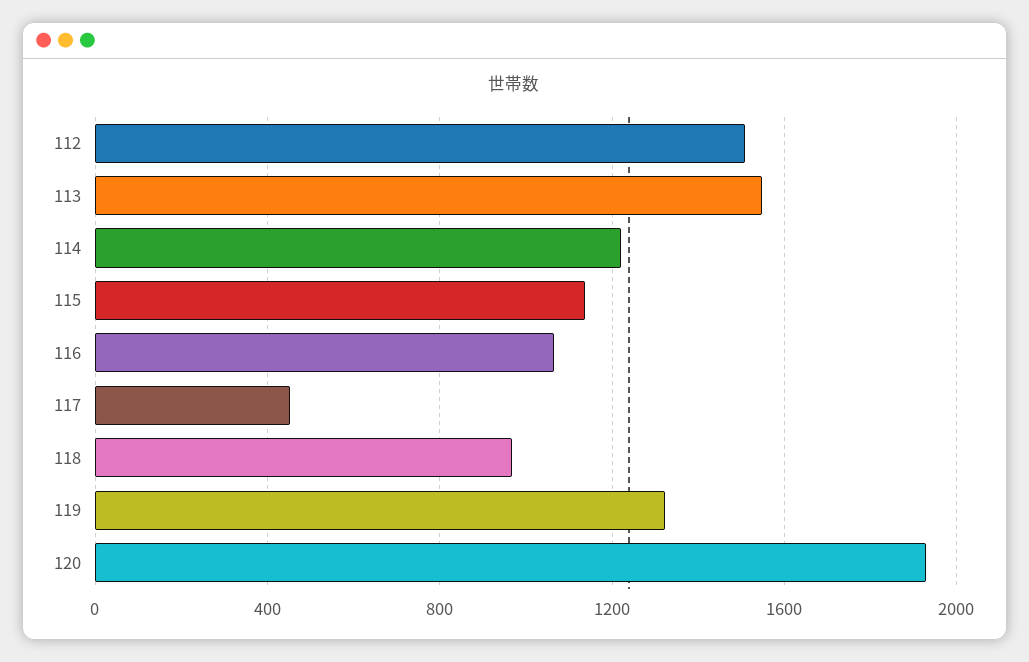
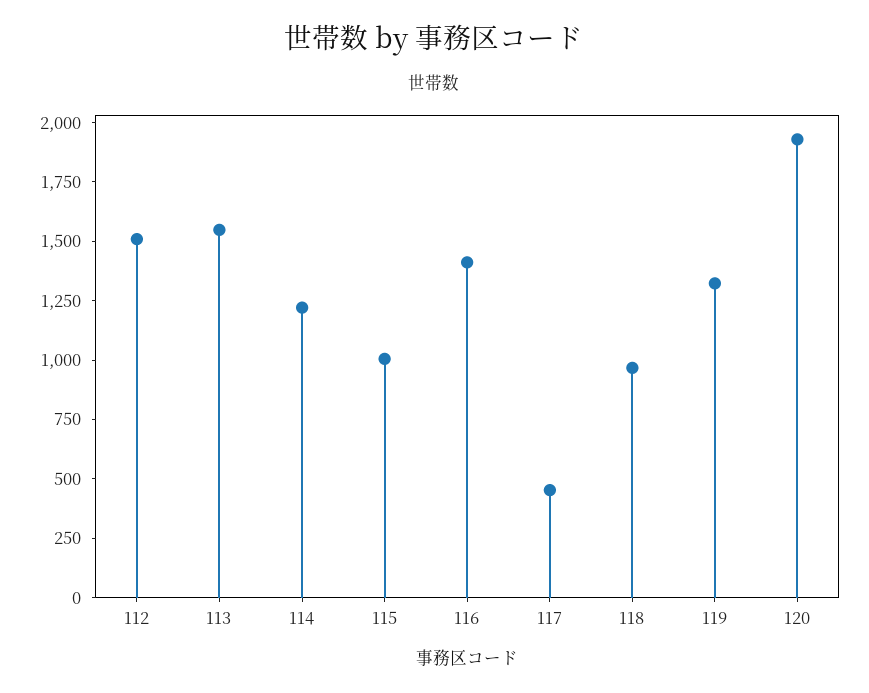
115: 1150 -> 1000
116: 1050 -> 1400

